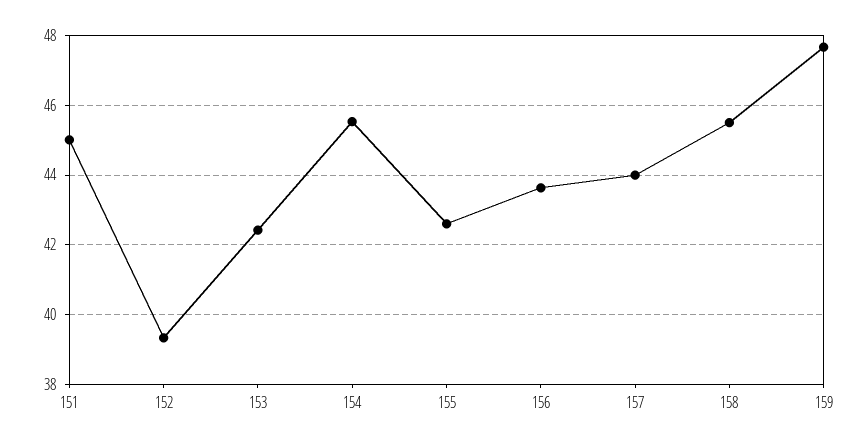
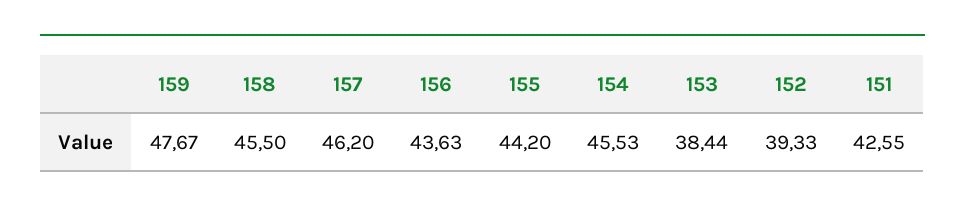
151: 45 -> 42.55
153: 42.4 -> 38.44
155: 42.6 -> 44.2
157: 44 -> 46.2

